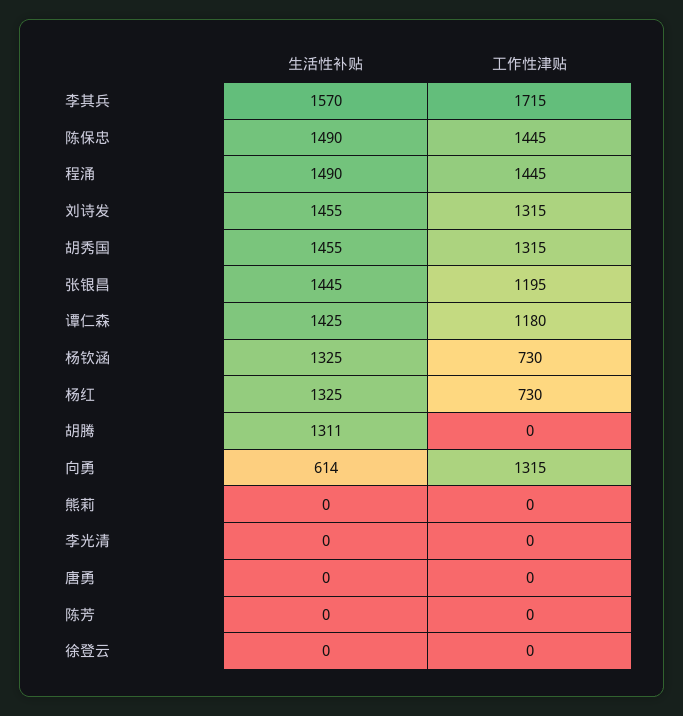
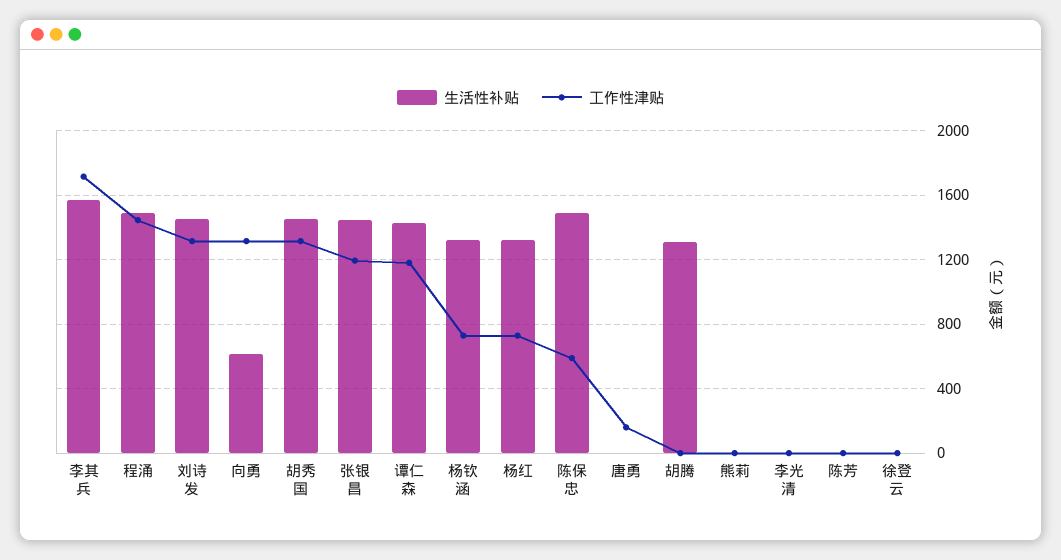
工作性津贴, 陈保忠: 1445 -> 600
工作性津贴, 唐勇: 0 -> 150

